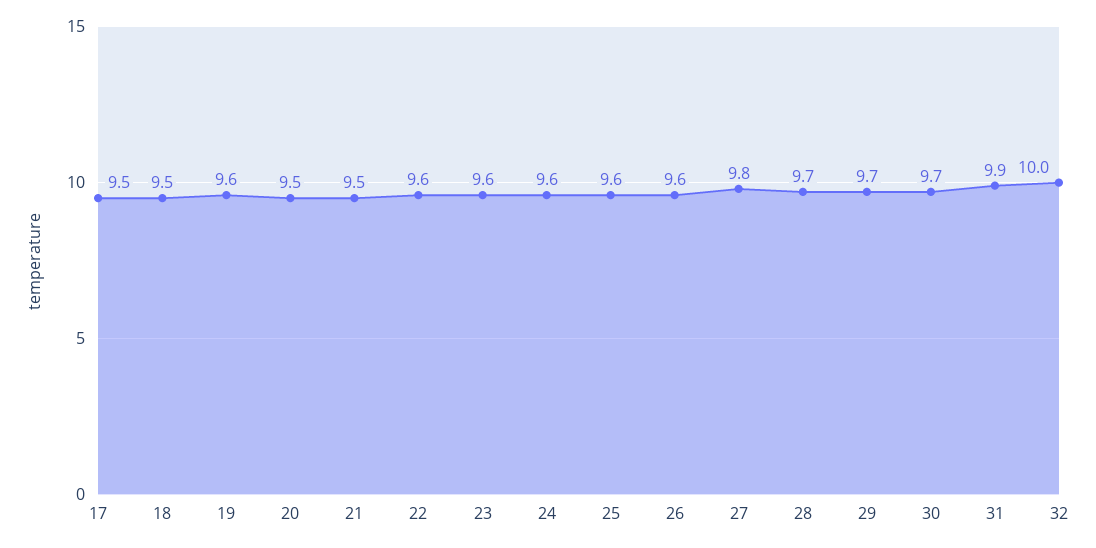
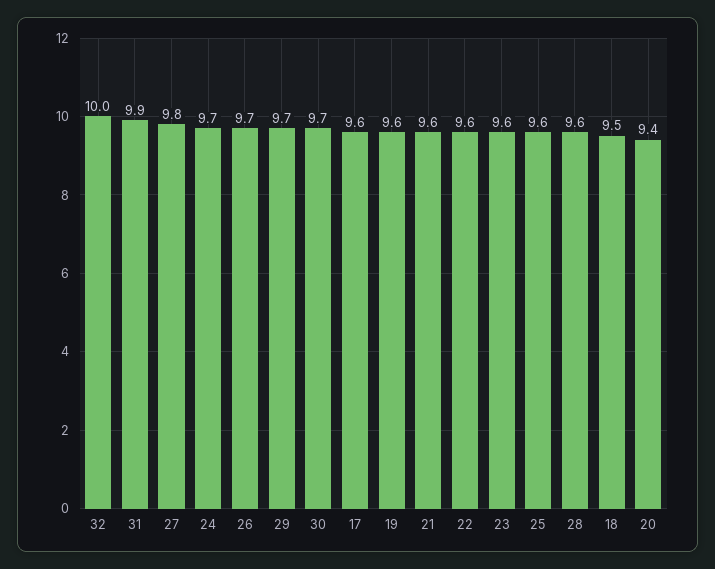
17: 9.5 -> 9.6
20: 9.5 -> 9.4
21: 9.5 -> 9.6
24: 9.6 -> 9.7
26: 9.6 -> 9.7
28: 9.7 -> 9.6

